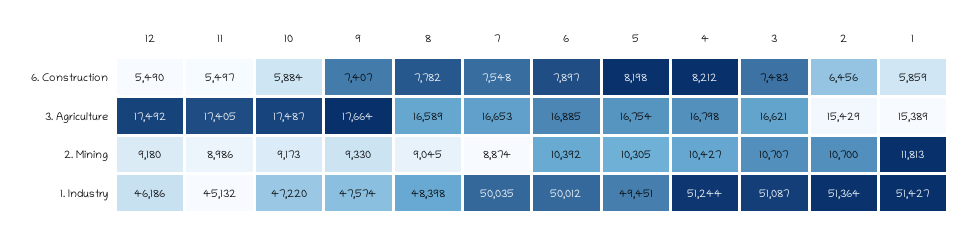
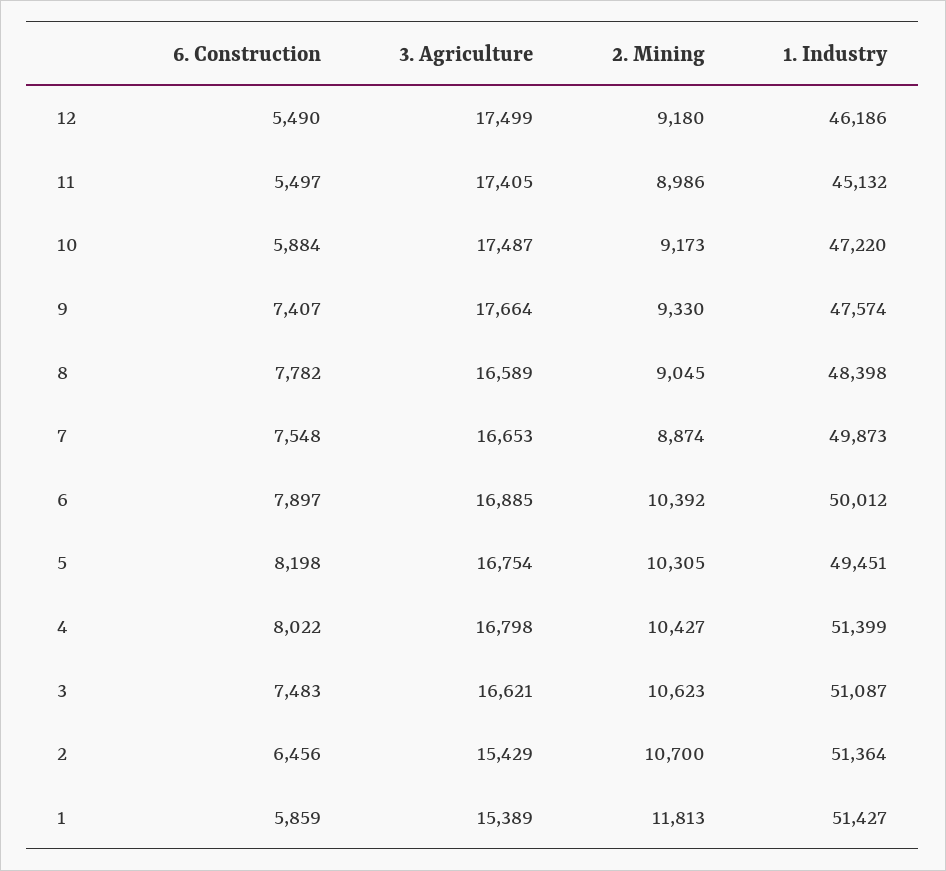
4, 6. Construction: 8212 -> 8022
12, 3. Agriculture: 17492 -> 17499
3, 2. Mining: 10707 -> 10623
7, 1. Industry: 50035 -> 49873
4, 1. Industry: 51244 -> 51399

